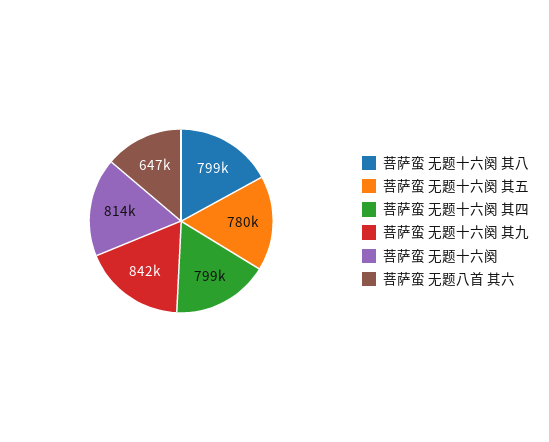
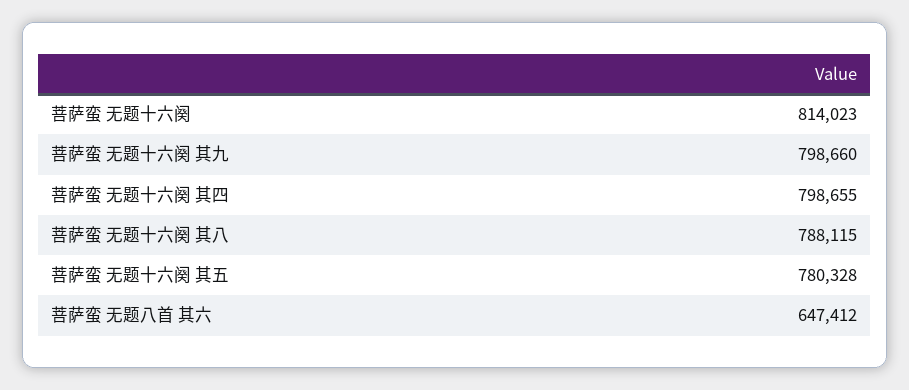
菩萨蛮 无题十六阕 其八: 799000 -> 788115
菩萨蛮 无题十六阕 其九: 842000 -> 798660

